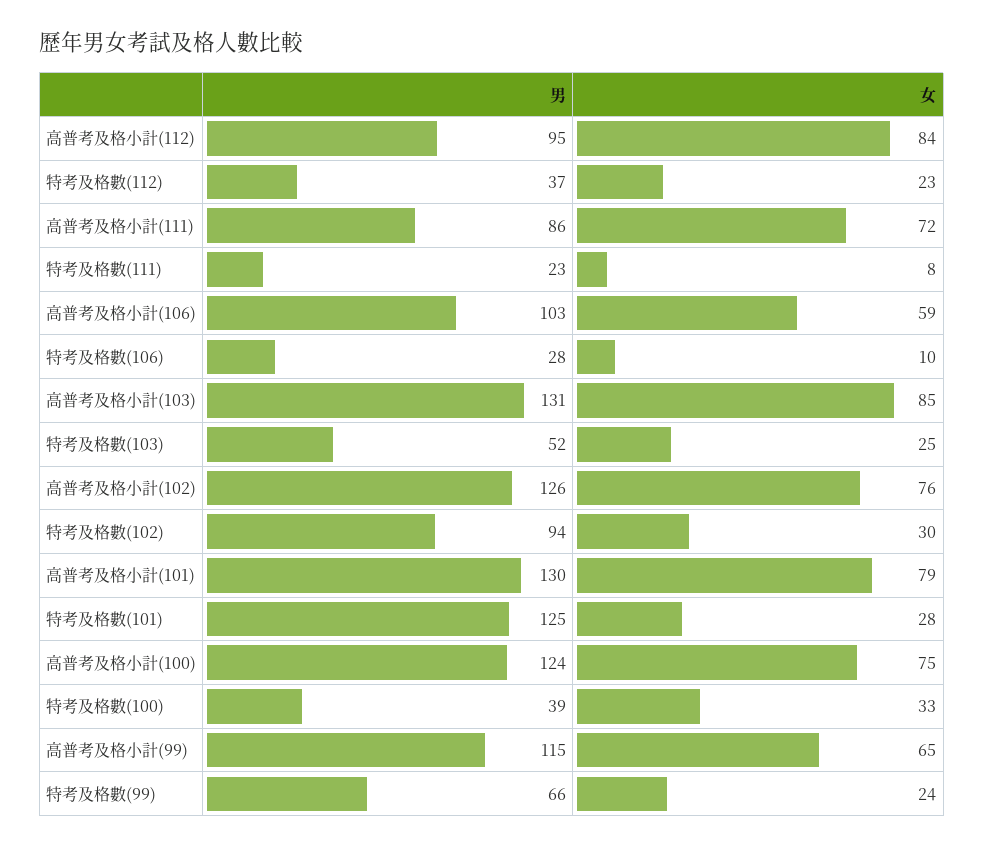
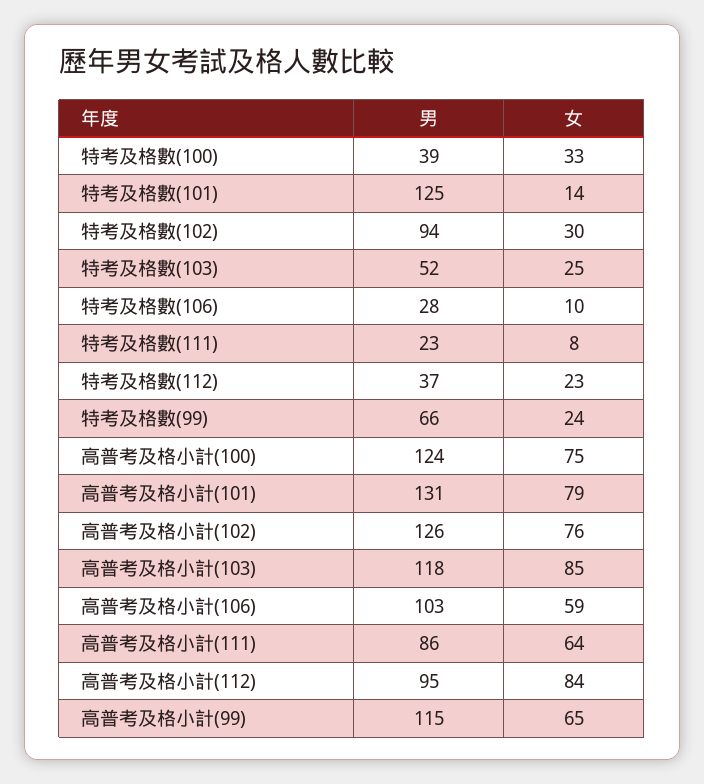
女, 高普考及格小計(111): 72 -> 64
男, 高普考及格小計(103): 131 -> 118
男, 高普考及格小計(101): 130 -> 131
女, 特考及格數(101): 28 -> 14

